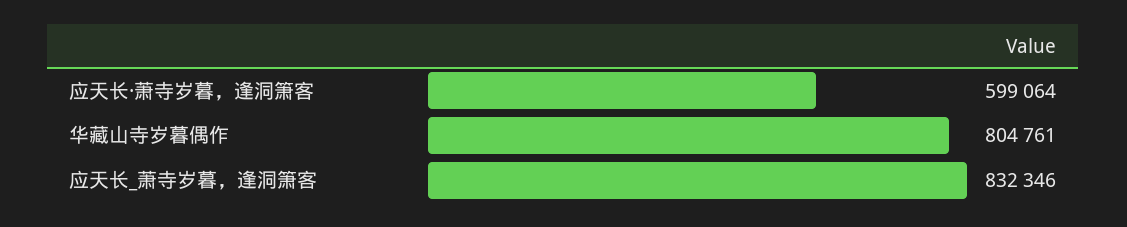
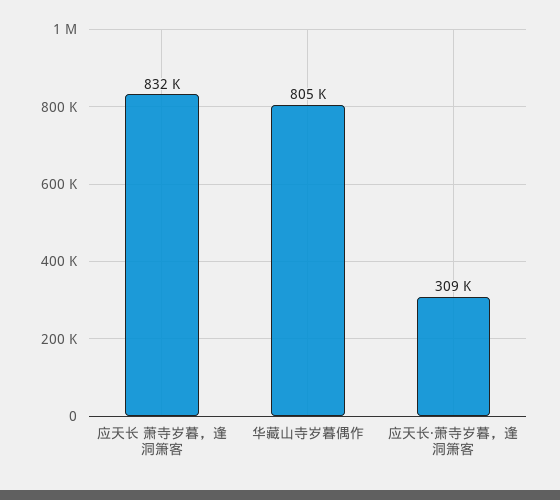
应天长·萧寺岁暮，逢洞箫客: 599064 -> 309000

